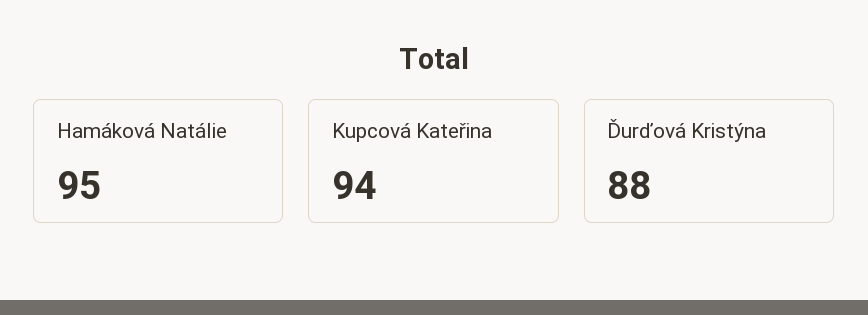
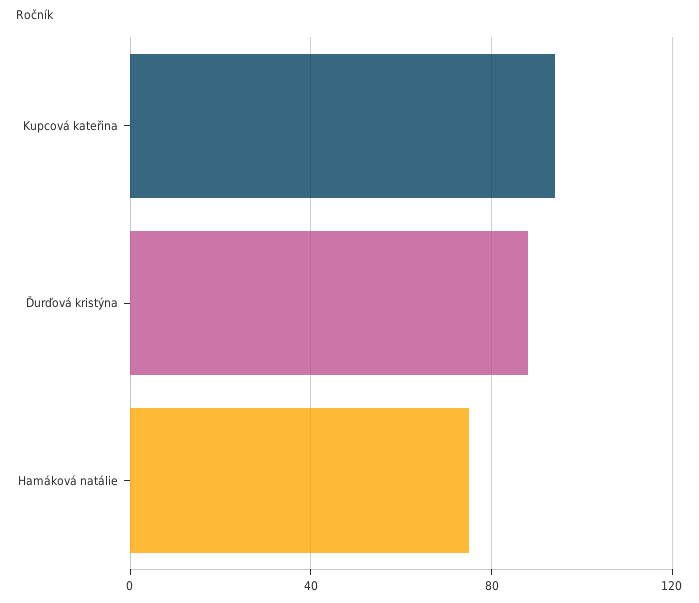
Hamáková Natálie: 95 -> 75

